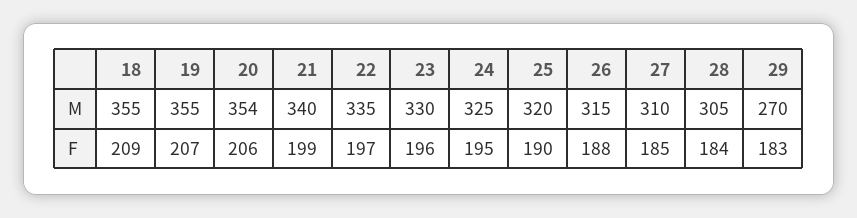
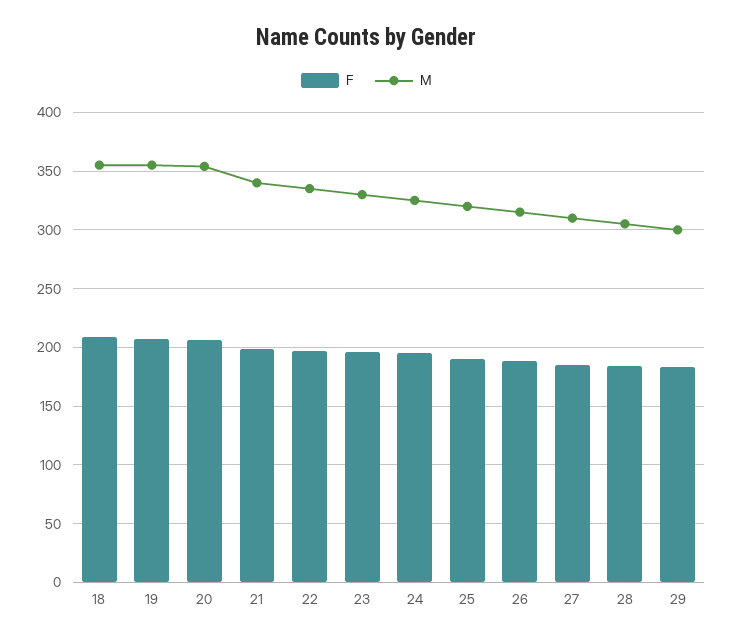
M, 29: 270 -> 300

